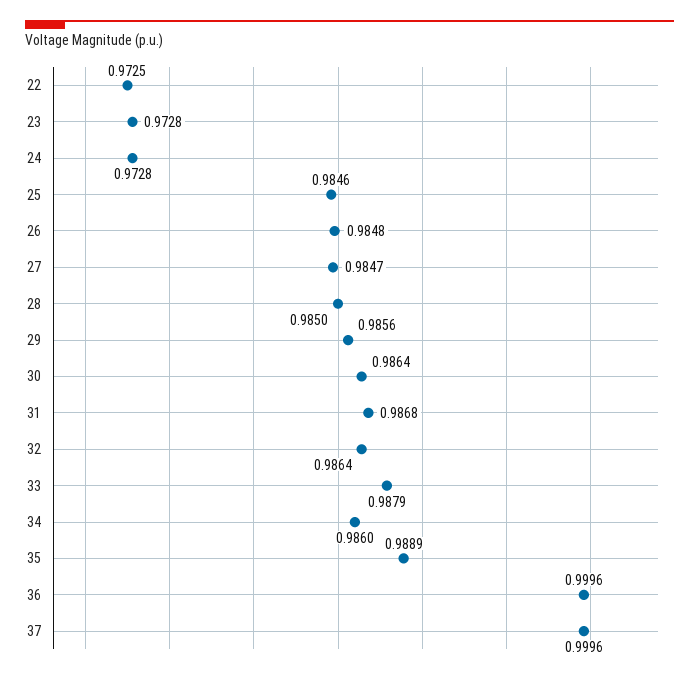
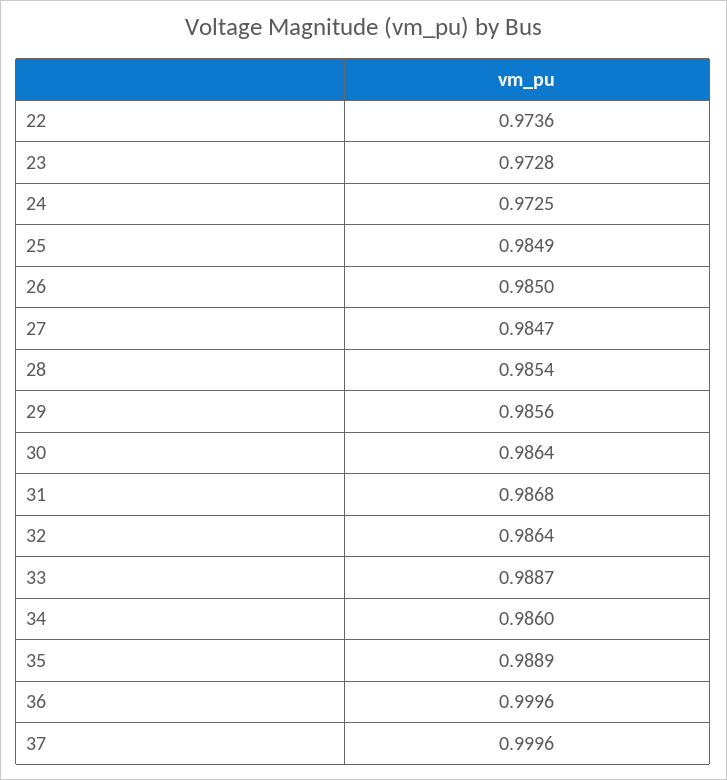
22: 0.9725 -> 0.9736
24: 0.9728 -> 0.9725
25: 0.9846 -> 0.9849
26: 0.9848 -> 0.985
28: 0.985 -> 0.9854
33: 0.9879 -> 0.9887

